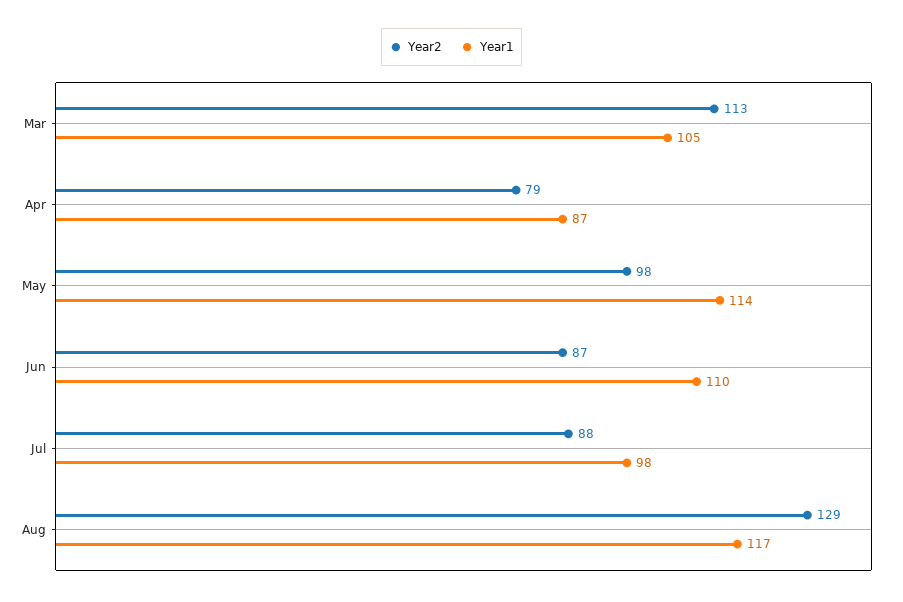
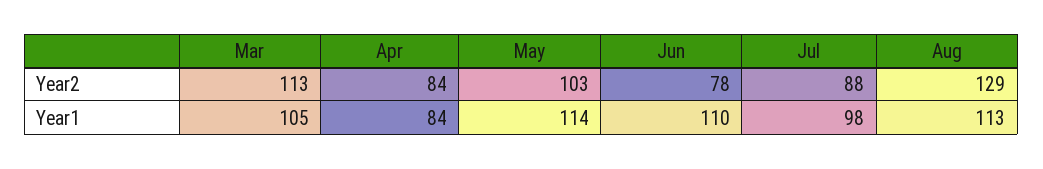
Year2, Apr: 79 -> 84
Year1, Apr: 87 -> 84
Year2, May: 98 -> 103
Year2, Jun: 87 -> 78
Year1, Aug: 117 -> 113

